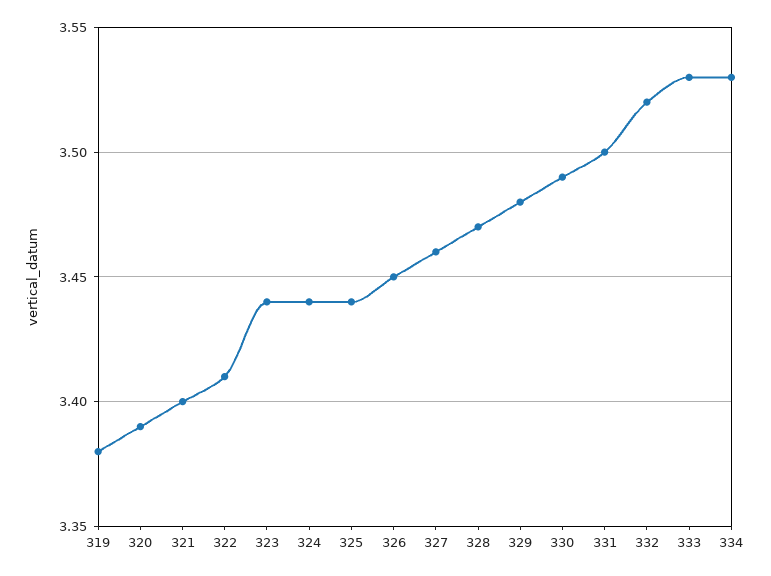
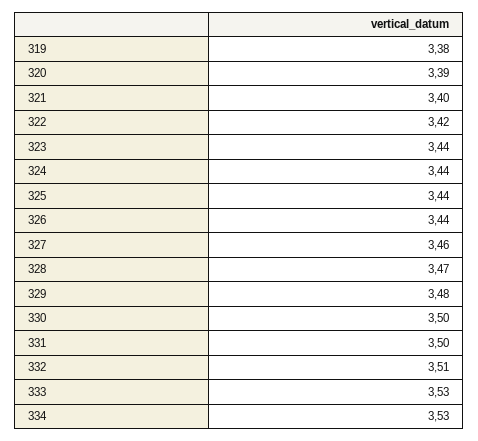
322: 3.41 -> 3.42
326: 3.45 -> 3.44
330: 3.49 -> 3.5
332: 3.52 -> 3.51

